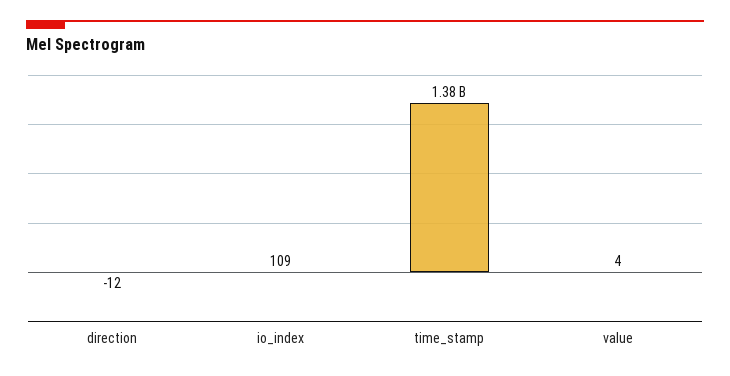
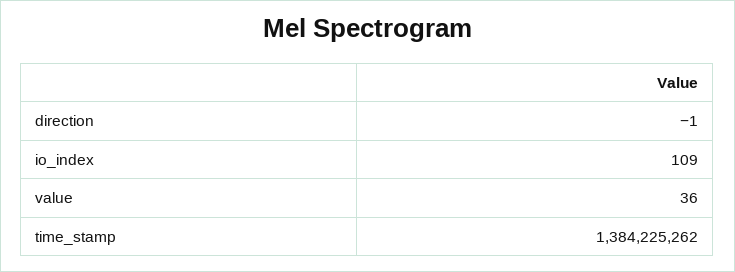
direction: -12 -> -1
value: 4 -> 36

